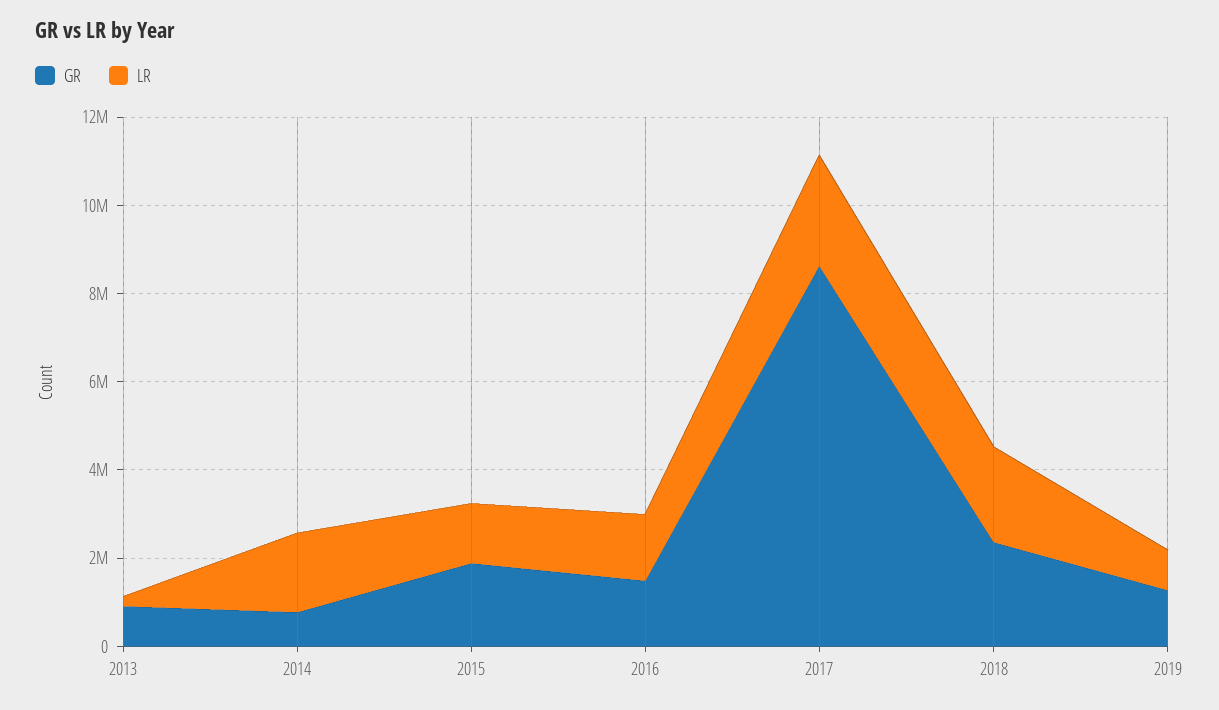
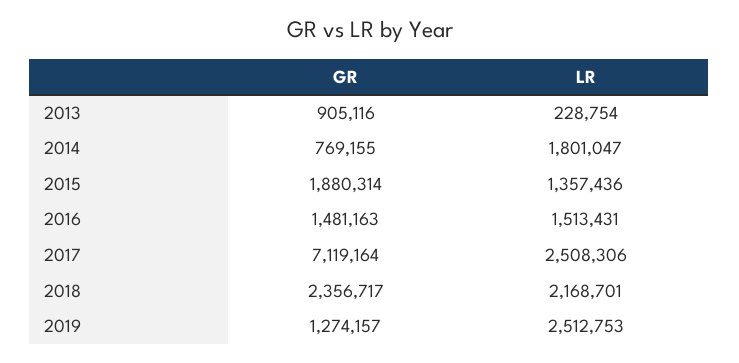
GR, 2017: 8500000 -> 7119164
LR, 2019: 1000000 -> 2512753

